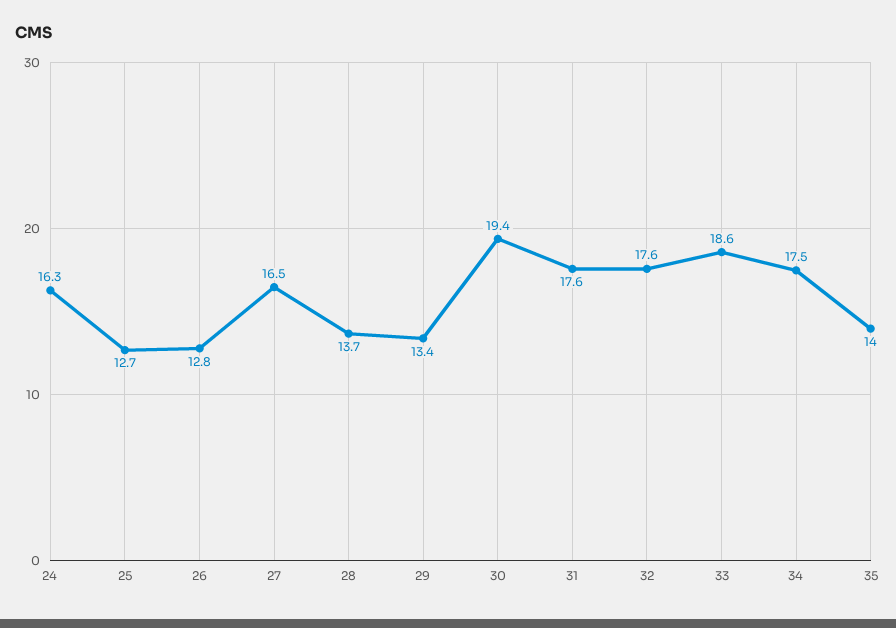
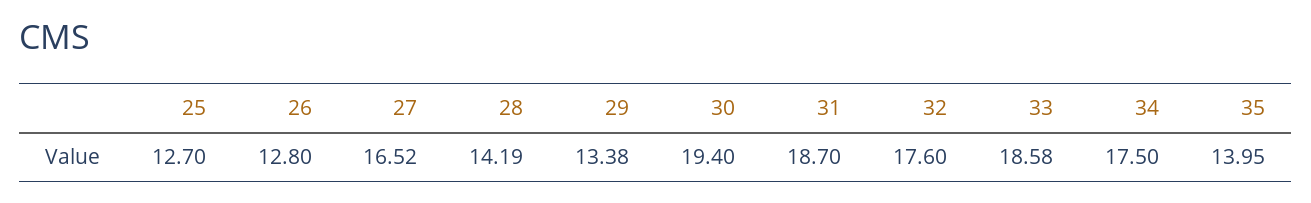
24: 16.3 -> none
28: 13.7 -> 14.19
31: 17.6 -> 18.7

